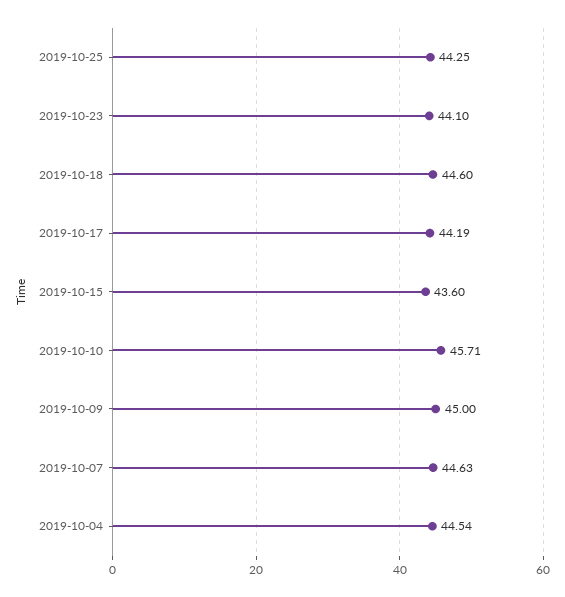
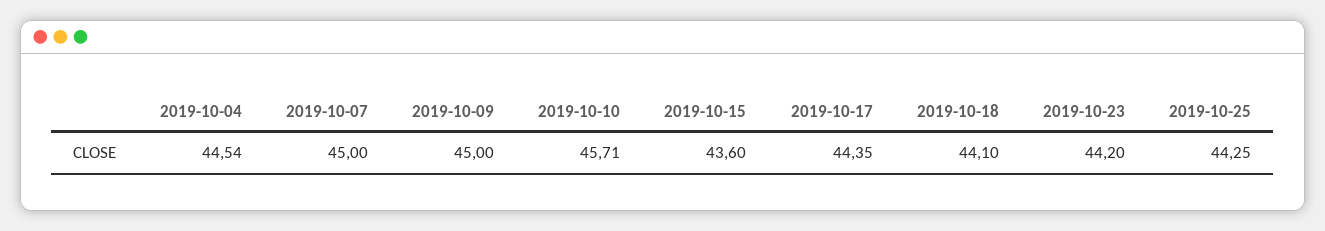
2019-10-23: 44.1 -> 44.2
2019-10-18: 44.6 -> 44.1
2019-10-17: 44.19 -> 44.35
2019-10-07: 44.63 -> 45

